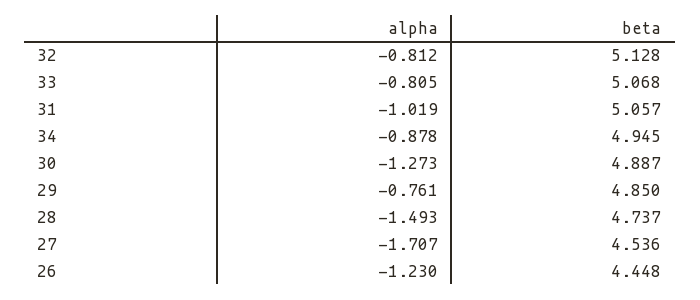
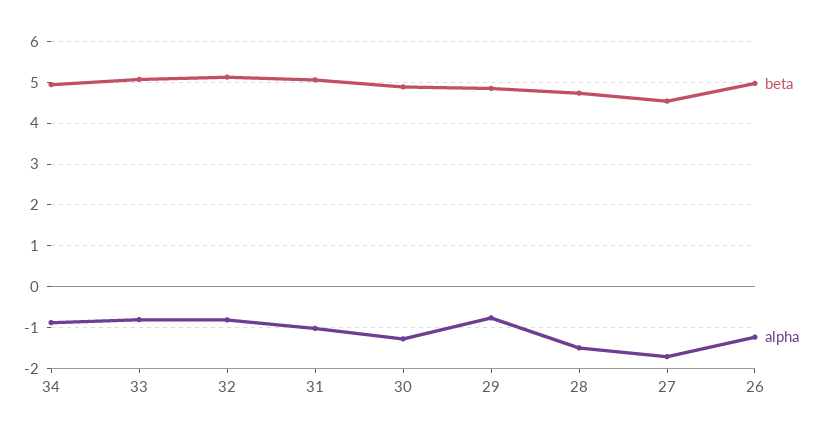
beta, 26: 4.448 -> 5

